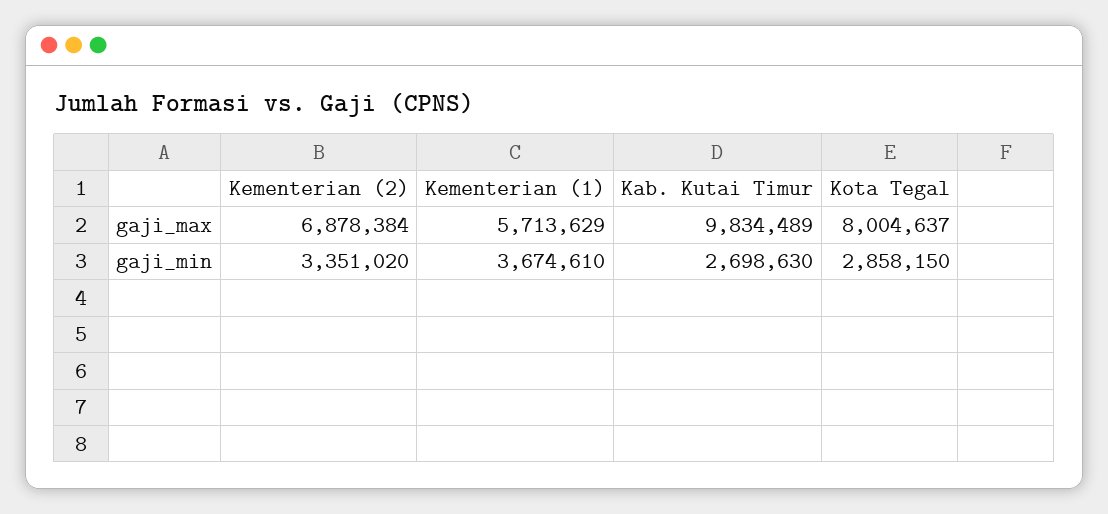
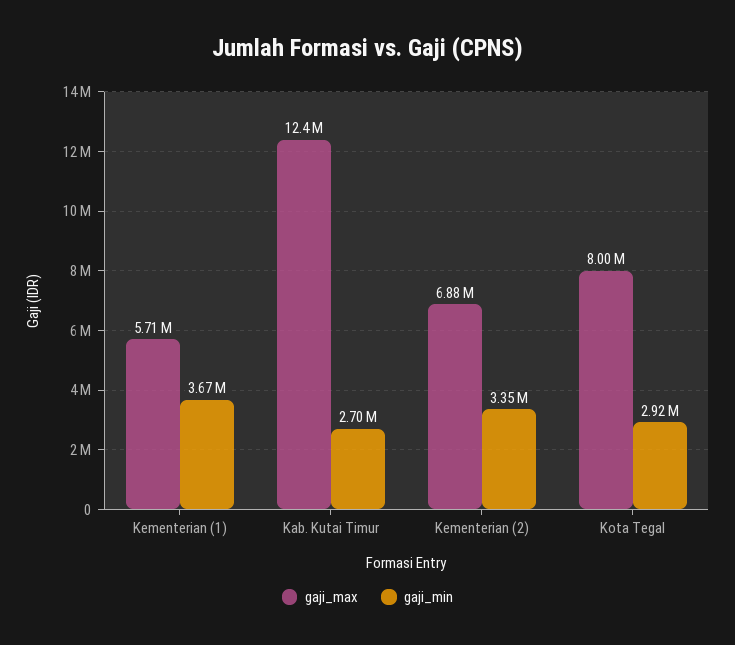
gaji_max, Kab. Kutai Timur: 9834489 -> 12400000
gaji_min, Kota Tegal: 2858150 -> 2920000

